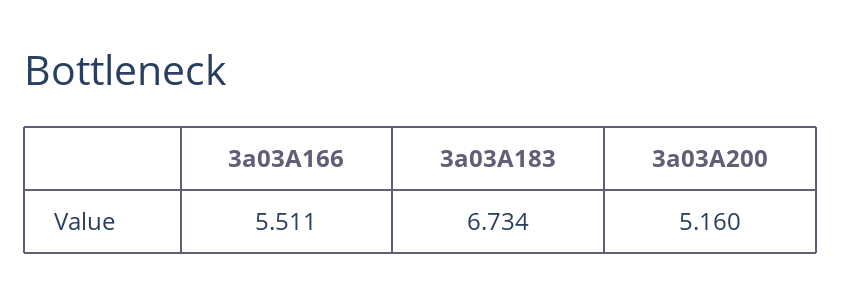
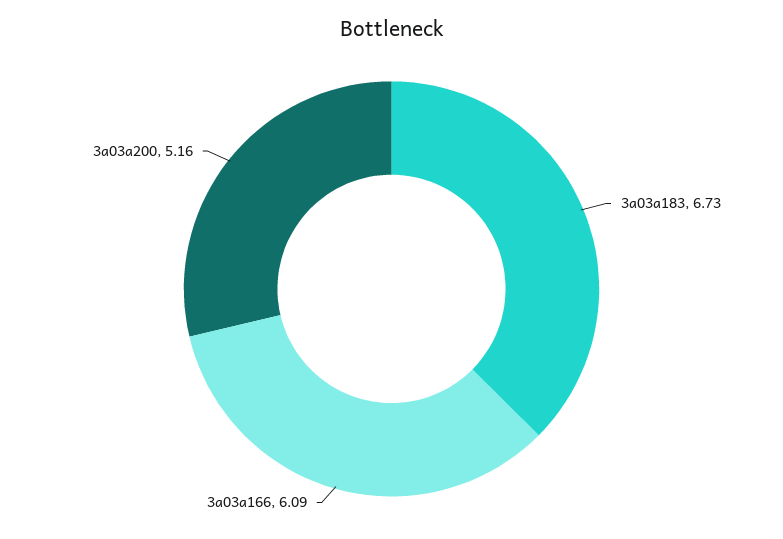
3a03A166: 5.511 -> 6.09

